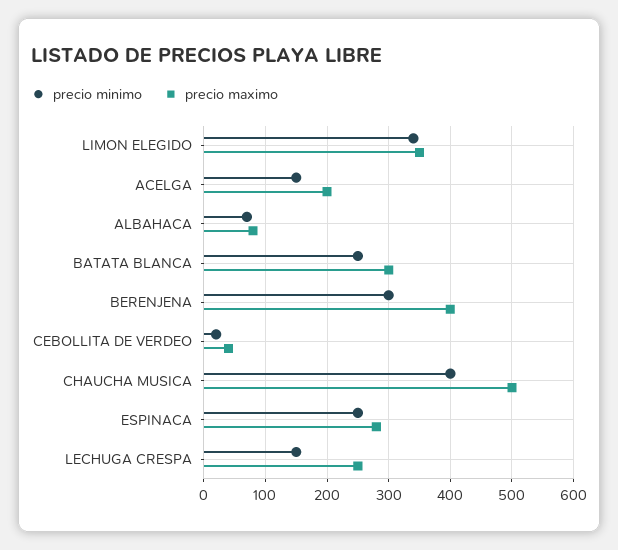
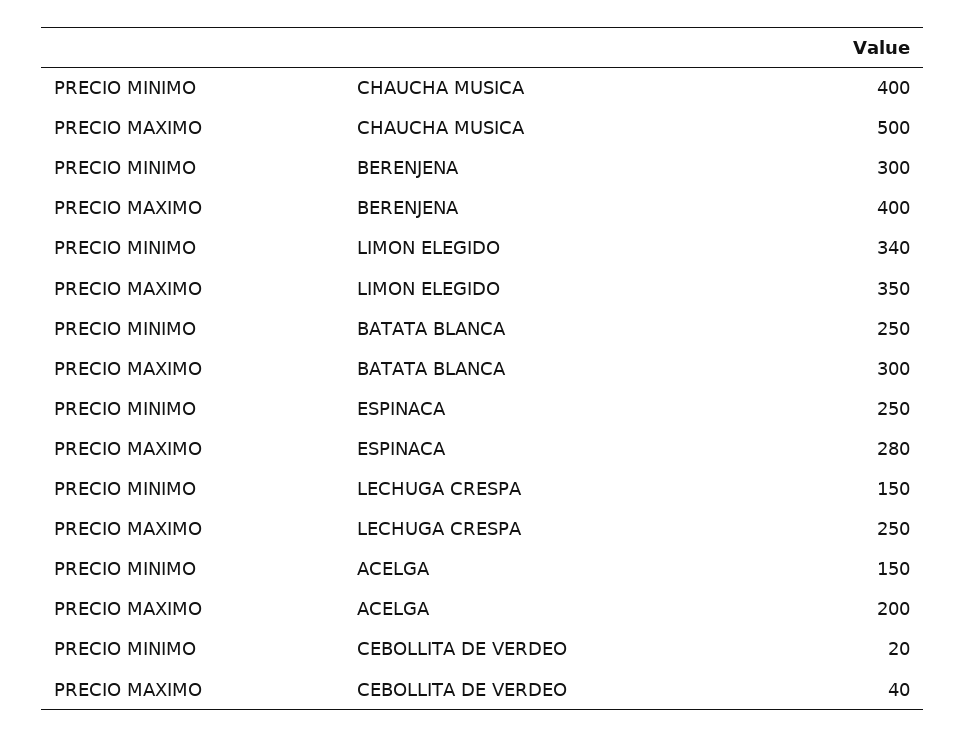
precio minimo, ALBAHACA: 70 -> none
precio maximo, ALBAHACA: 80 -> none

